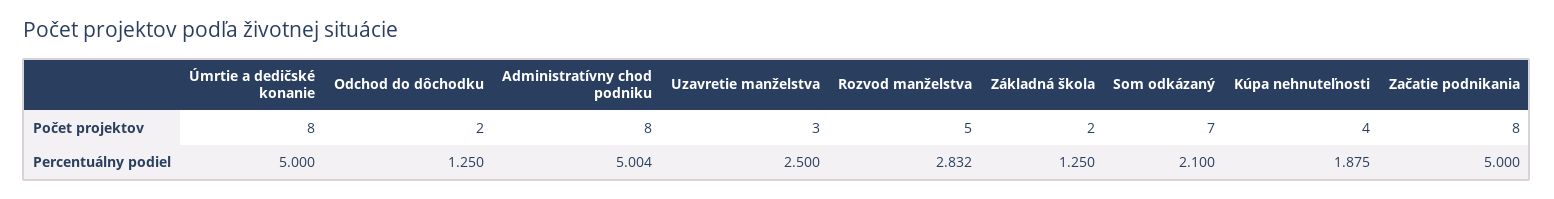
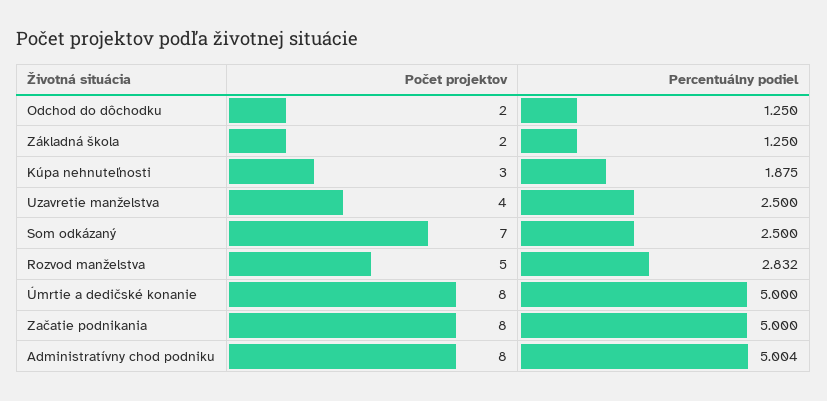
Uzavretie manželstva, Počet projektov: 3 -> 4
Kúpa nehnuteľnosti, Počet projektov: 4 -> 3
Som odkázaný, Percentuálny podiel: 2.1 -> 2.5

